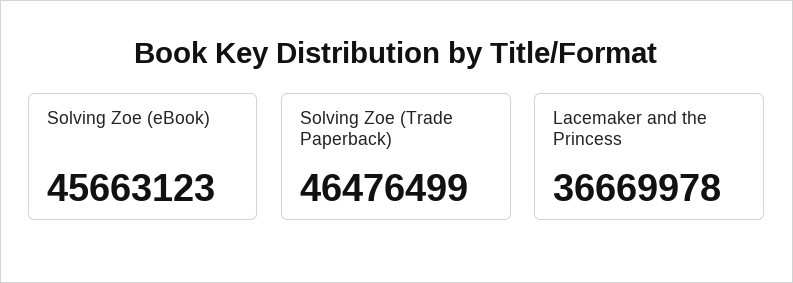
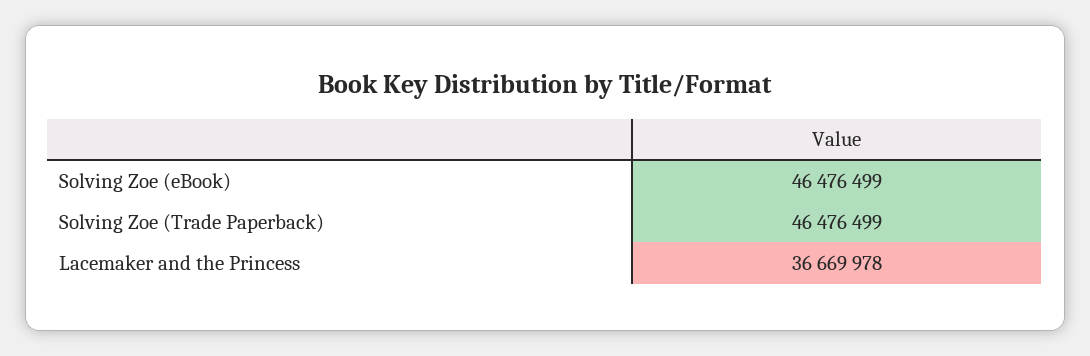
Solving Zoe (eBook): 45663123 -> 46476499

